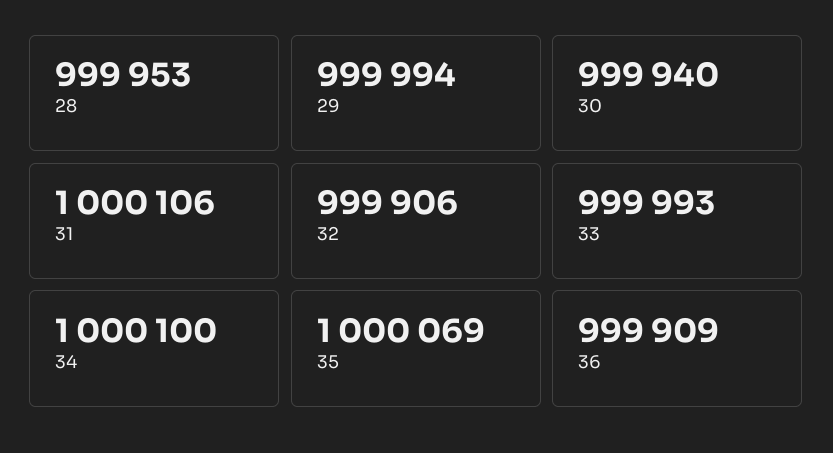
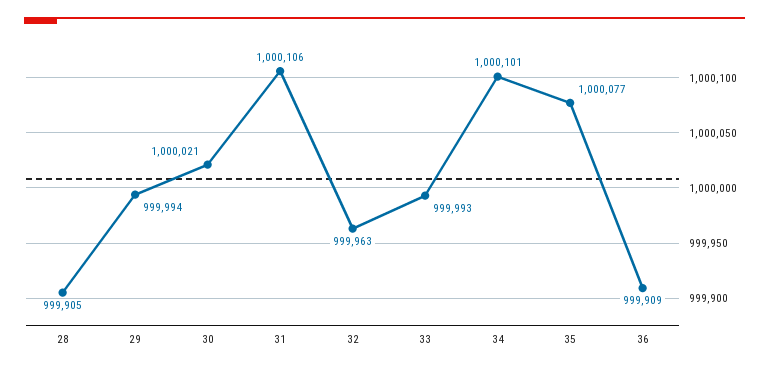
28: 999953 -> 999905
30: 999940 -> 1000021
32: 999906 -> 999963
34: 1000100 -> 1000101
35: 1000069 -> 1000077

